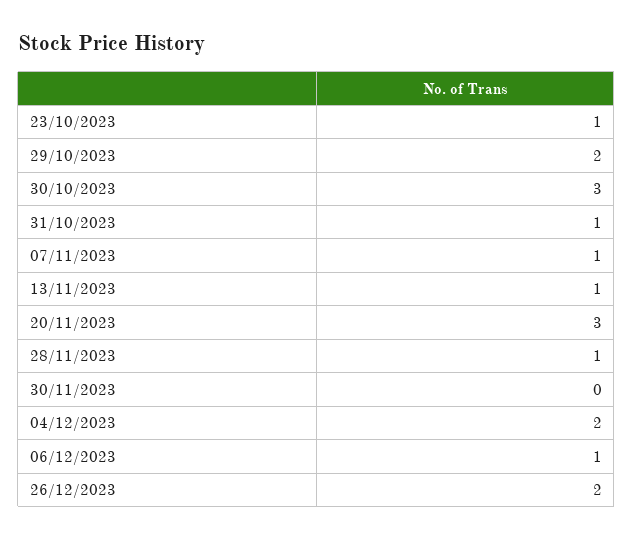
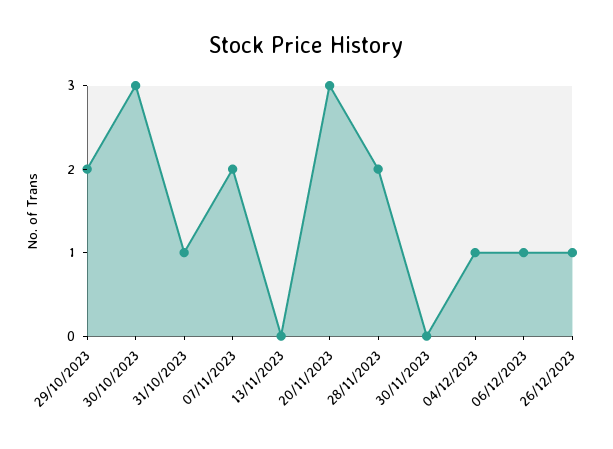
23/10/2023: 1 -> none
07/11/2023: 1 -> 2
13/11/2023: 1 -> 0
28/11/2023: 1 -> 2
04/12/2023: 2 -> 1
26/12/2023: 2 -> 1

